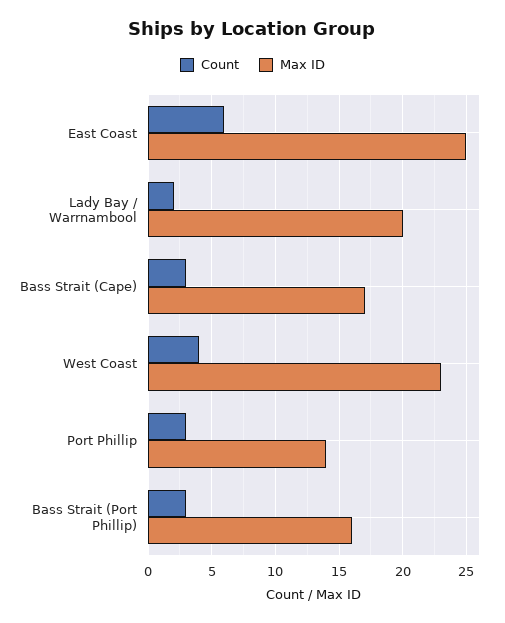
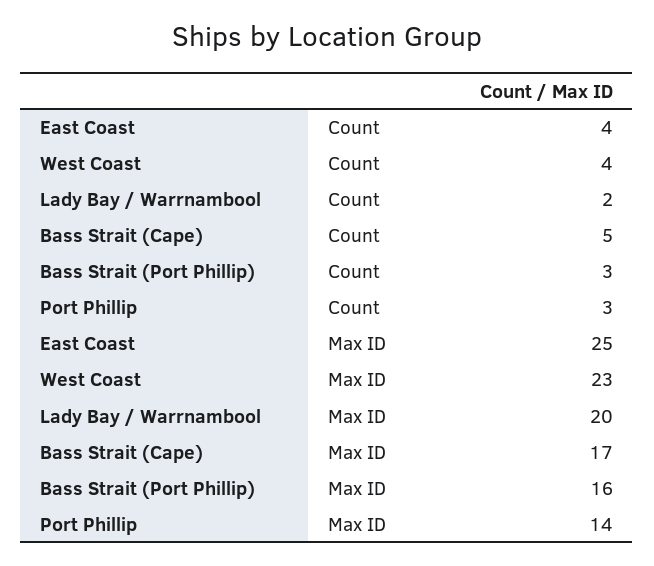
Count, East Coast: 6 -> 4
Count, Bass Strait (Cape): 3 -> 5

